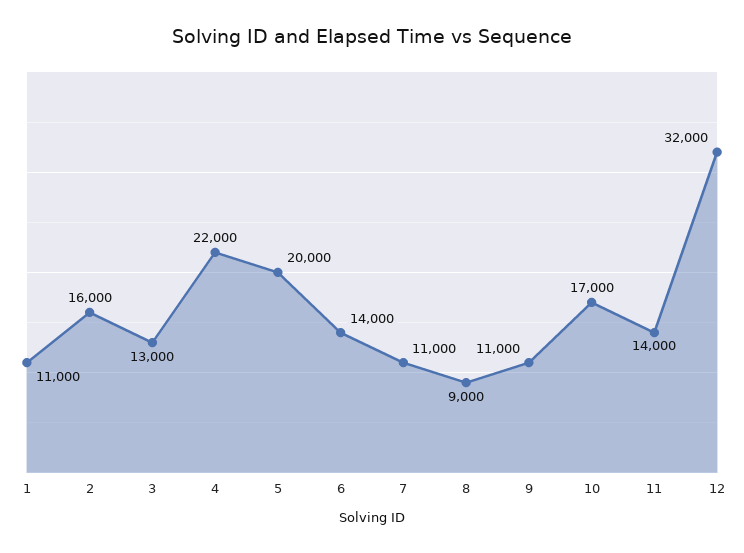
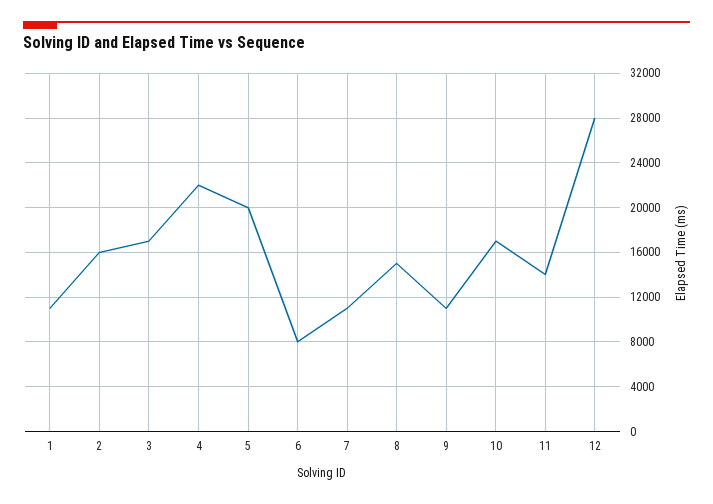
3: 13000 -> 17000
6: 14000 -> 8000
8: 9000 -> 15000
12: 32000 -> 28000

